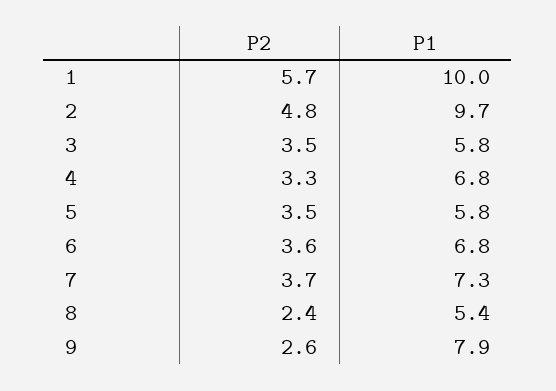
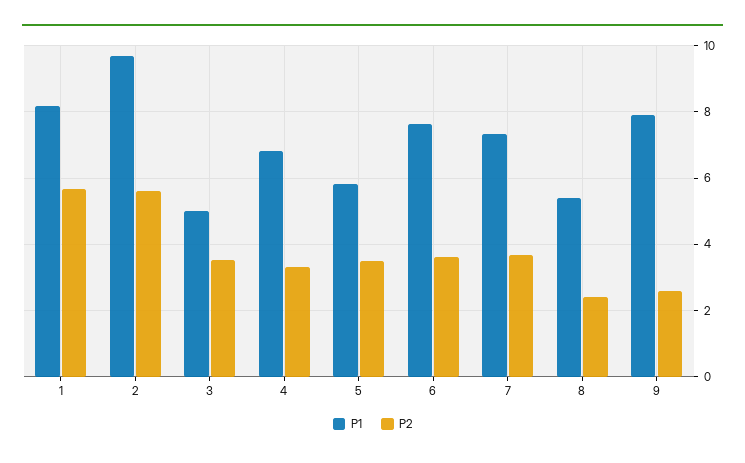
P1, 1: 10 -> 8.2
P2, 2: 4.8 -> 5.6
P1, 3: 5.8 -> 5
P1, 6: 6.8 -> 7.6

